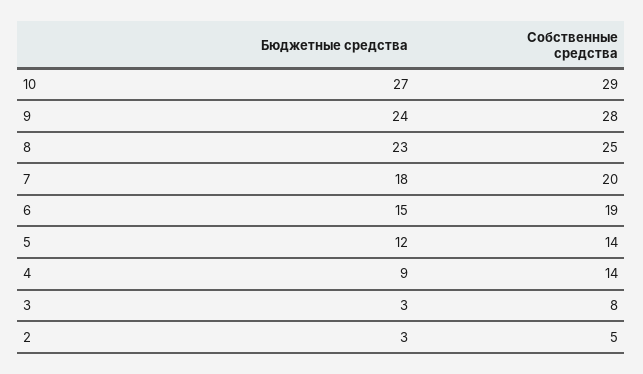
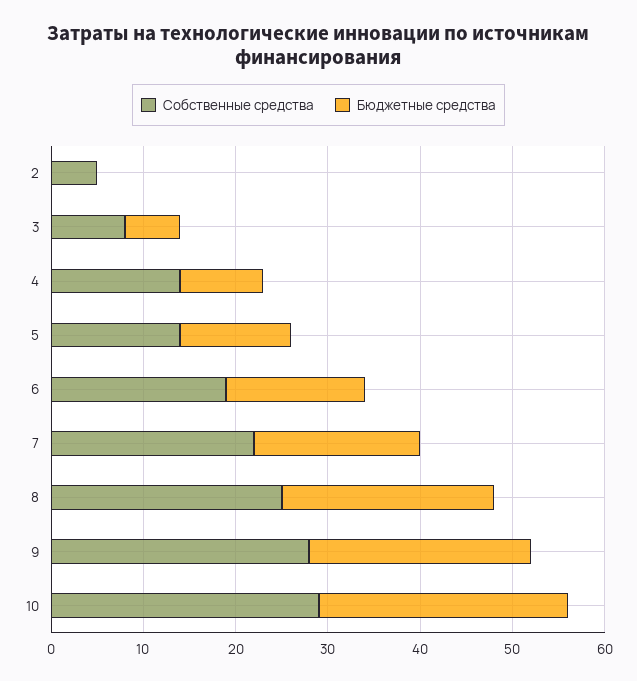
Собственные средства, 7: 20 -> 22
Бюджетные средства, 3: 3 -> 6
Бюджетные средства, 2: 3 -> 0

